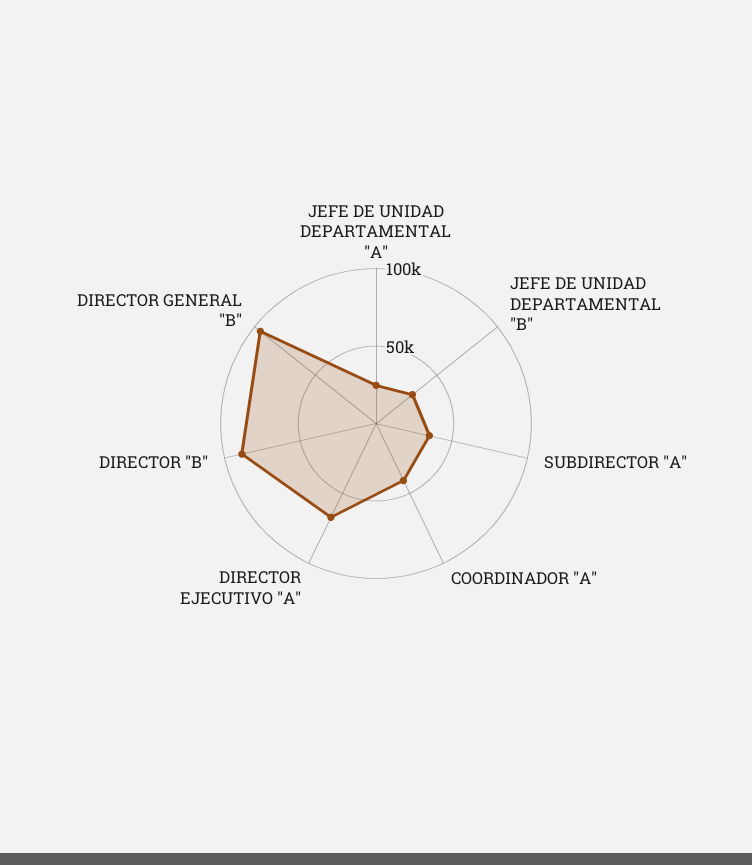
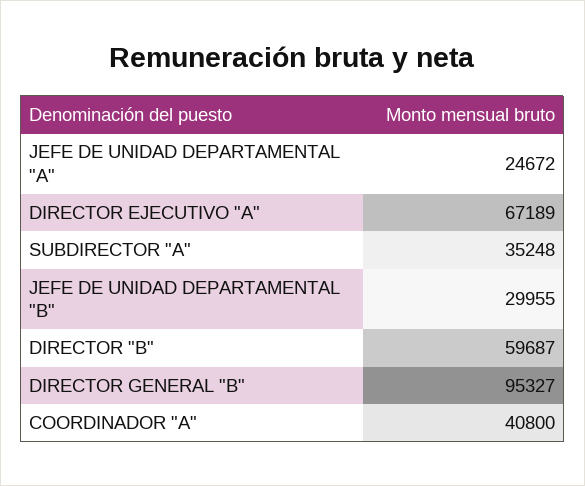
DIRECTOR "B": 90000 -> 59687

